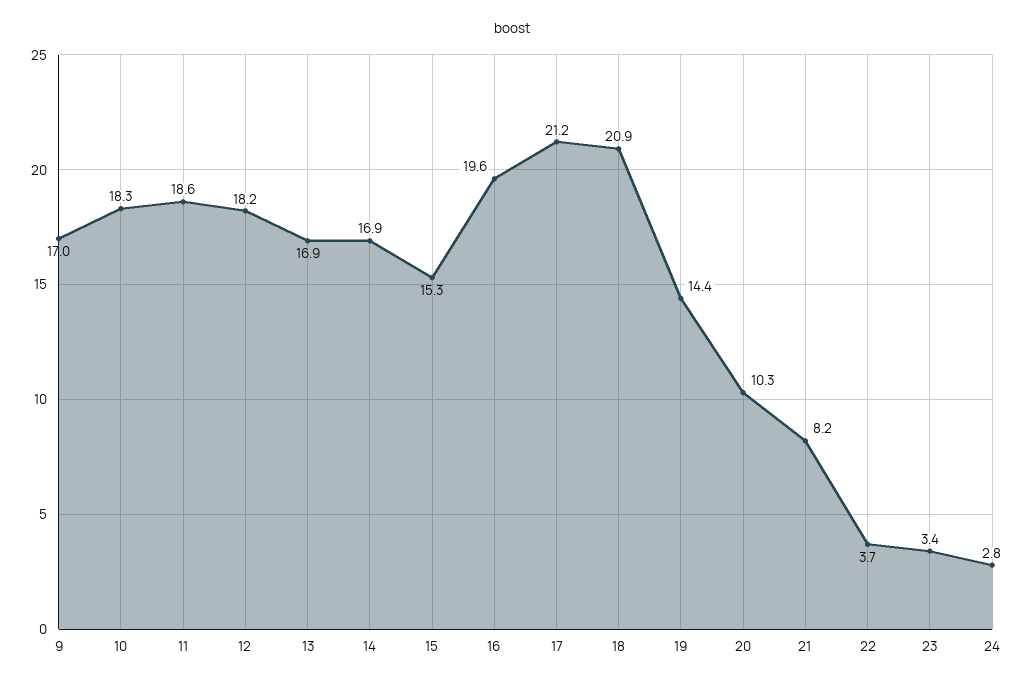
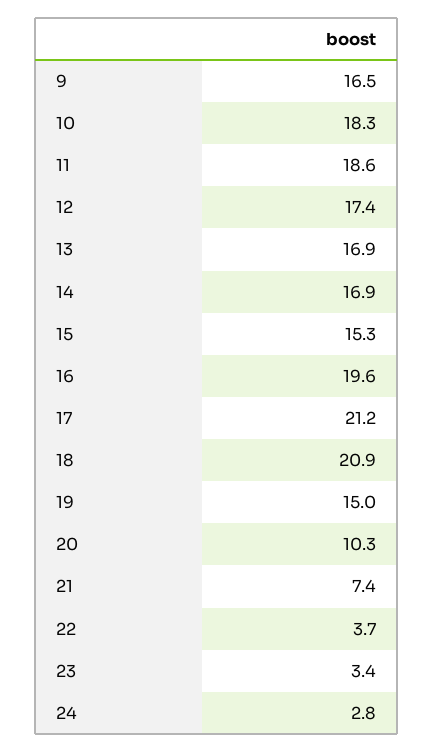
9: 17 -> 16.5
12: 18.2 -> 17.4
19: 14.4 -> 15
21: 8.2 -> 7.4

